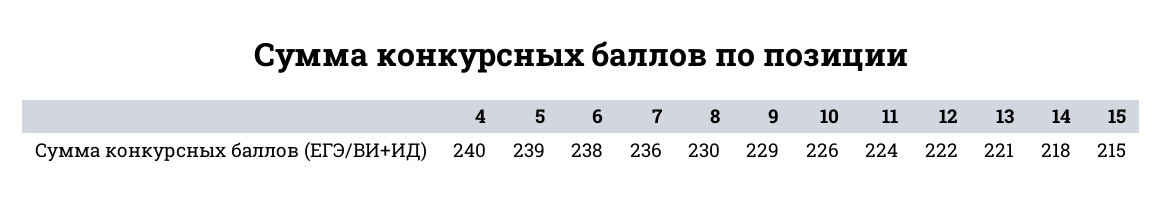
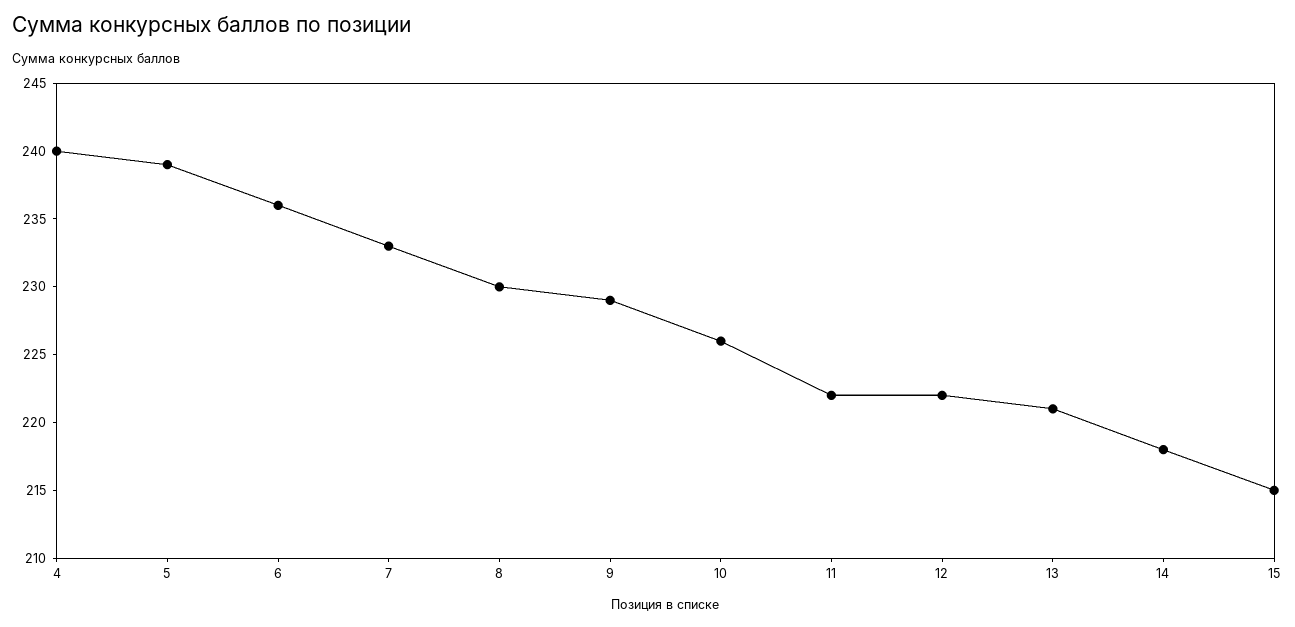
6: 238 -> 236
7: 236 -> 233
11: 224 -> 222

